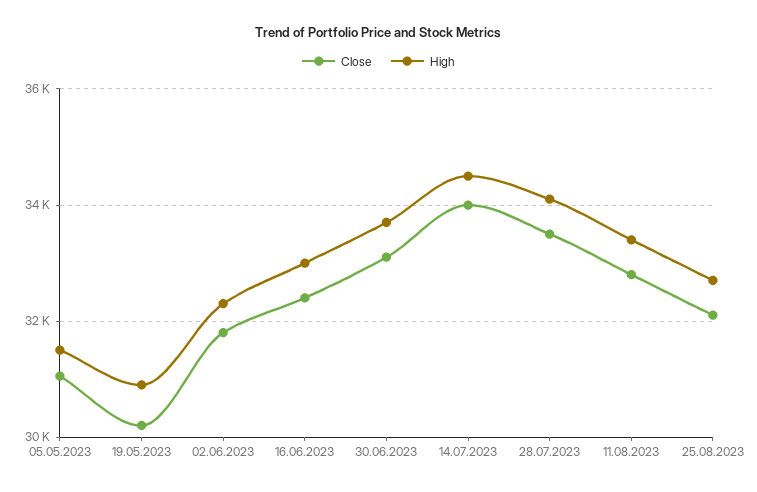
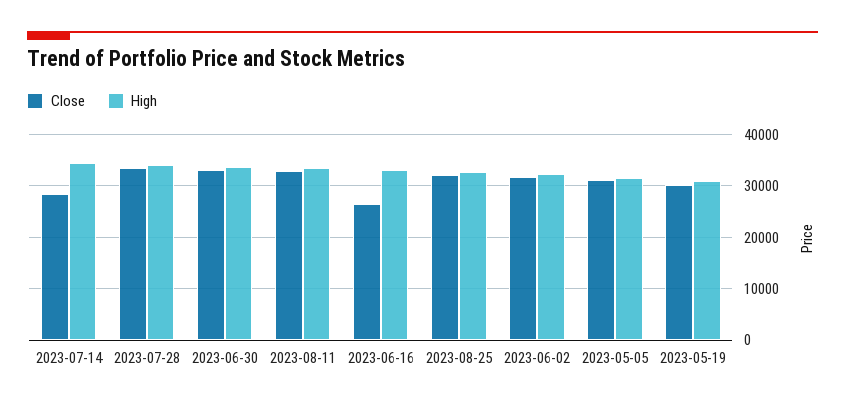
Close, 16.06.2023: 32400 -> 26000
Close, 14.07.2023: 34000 -> 28000

